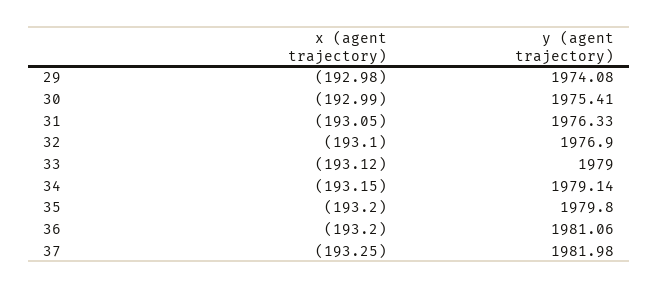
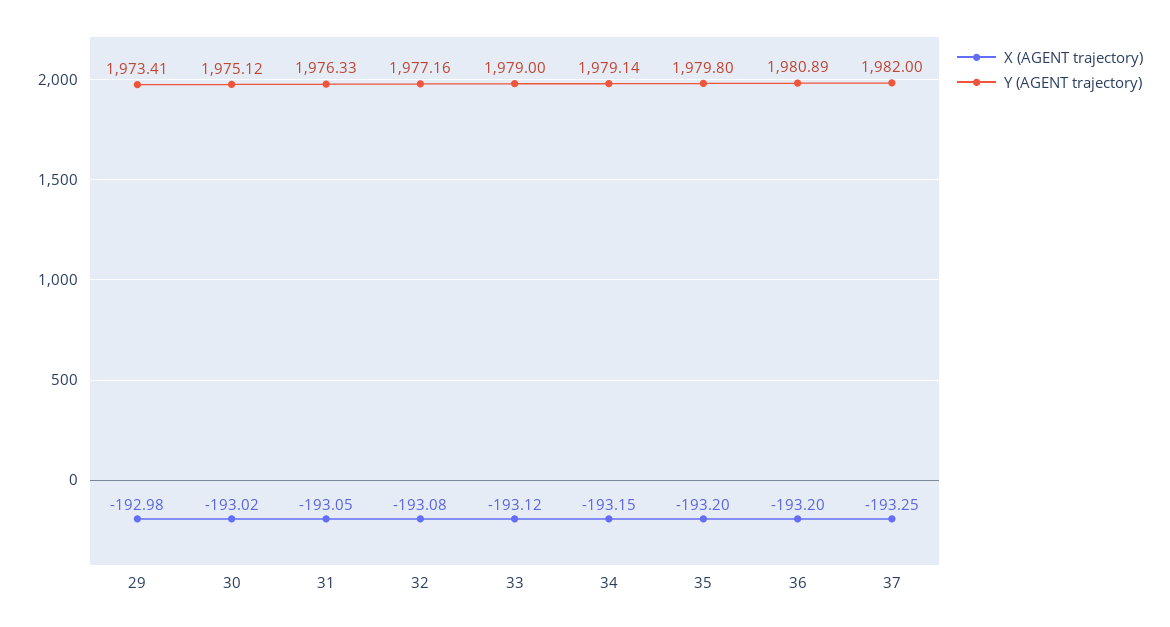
y (agent trajectory), 29: 1974.08 -> 1973.41
x (agent trajectory), 30: -192.99 -> -193.02
y (agent trajectory), 30: 1975.41 -> 1975.12
x (agent trajectory), 32: -193.1 -> -193.08
y (agent trajectory), 32: 1976.9 -> 1977.16
y (agent trajectory), 36: 1981.06 -> 1980.89
y (agent trajectory), 37: 1981.98 -> 1982

